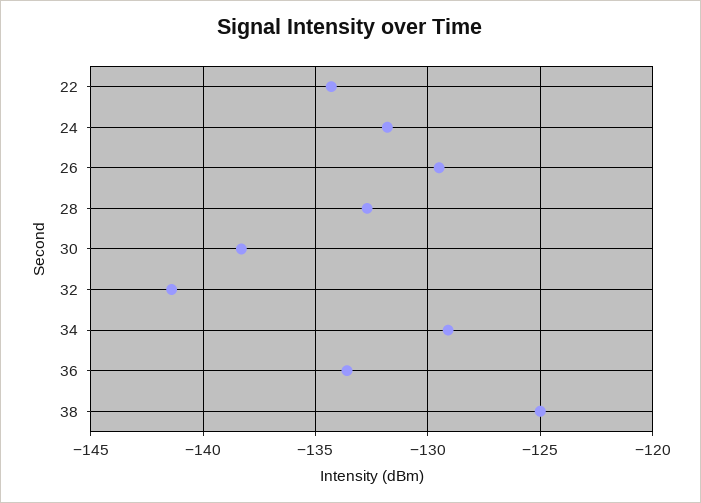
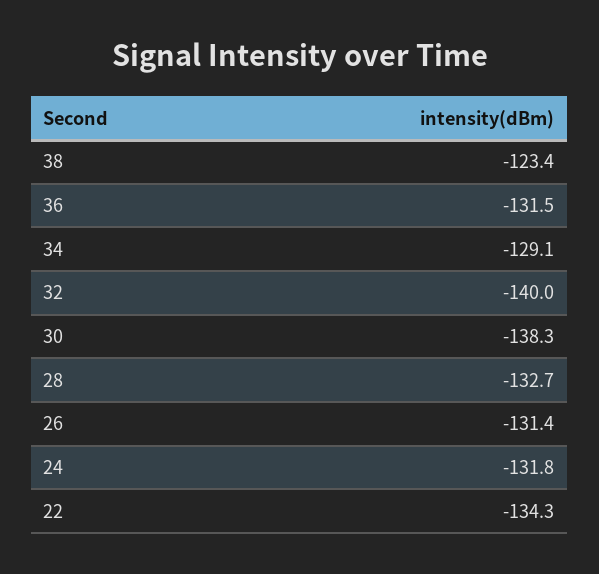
26: -129.5 -> -131.4
32: -141.5 -> -140
36: -133.5 -> -131.5
38: -125 -> -123.4

